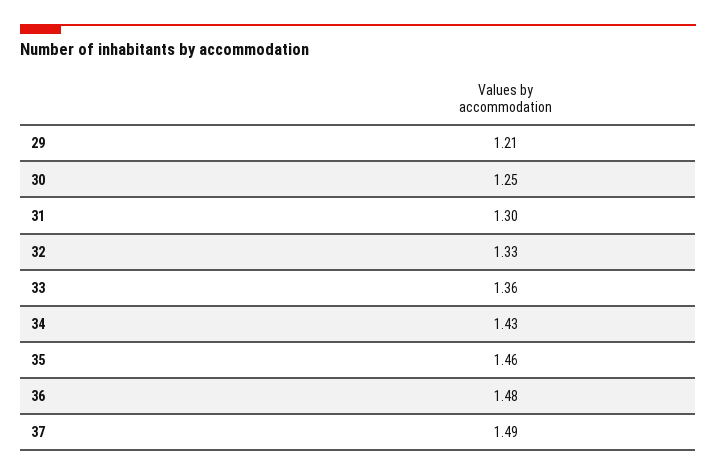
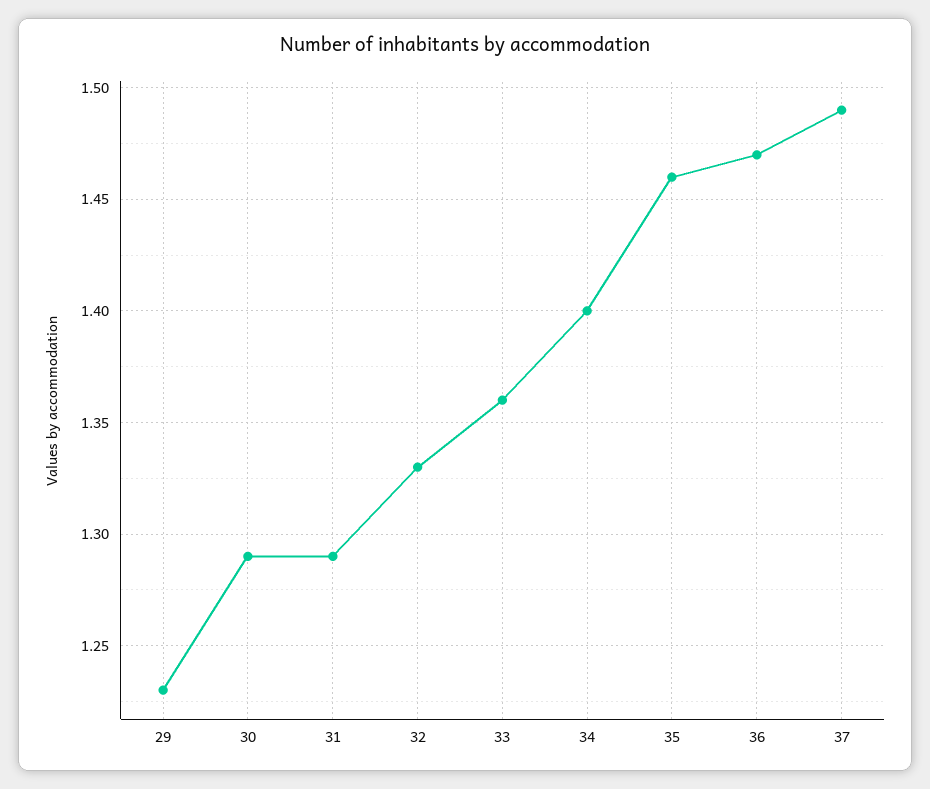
29: 1.21 -> 1.23
30: 1.25 -> 1.29
31: 1.3 -> 1.29
34: 1.43 -> 1.4
36: 1.48 -> 1.47

